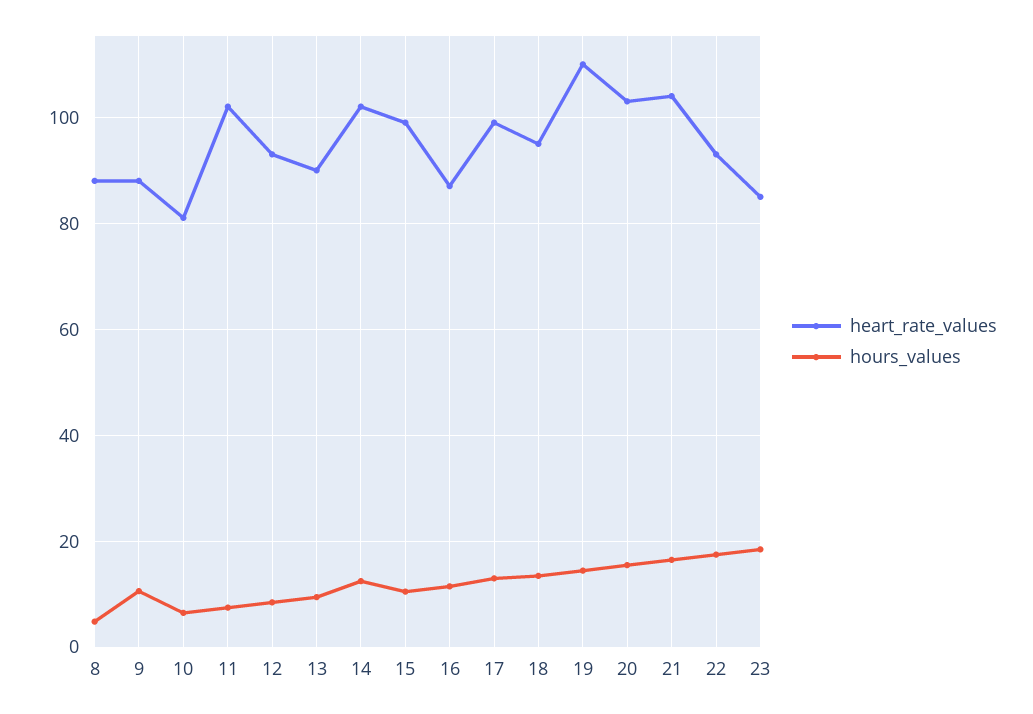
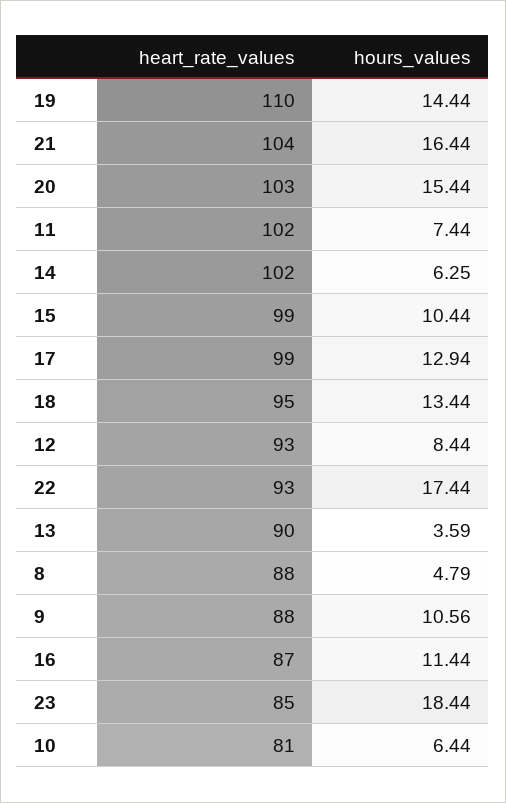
hours_values, 13: 10 -> 3.59
hours_values, 14: 12 -> 6.25

